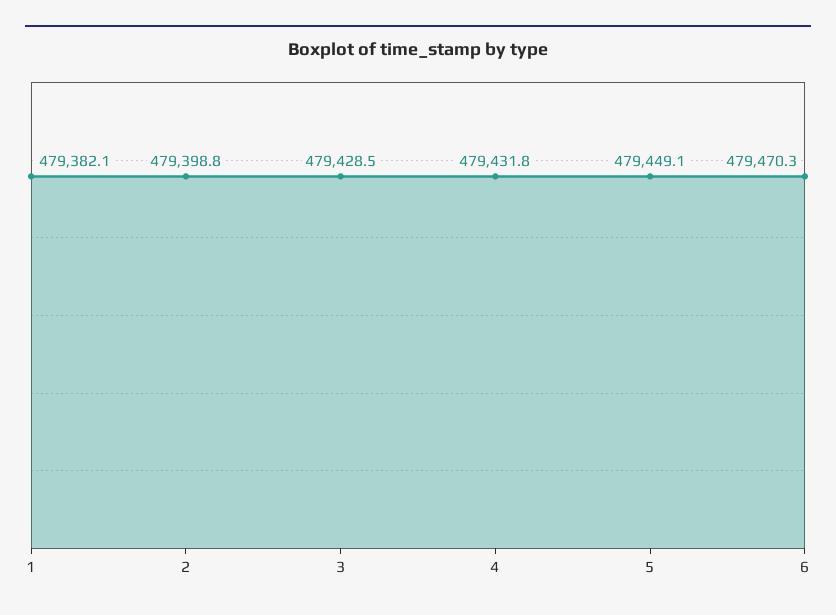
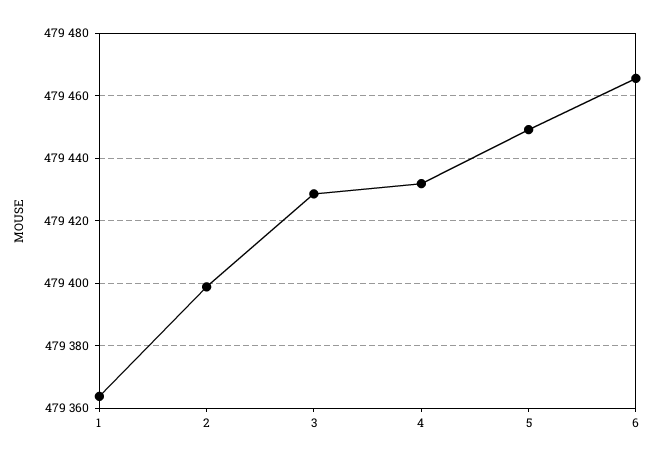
1: 479382.1 -> 479364
6: 479470.3 -> 479466

